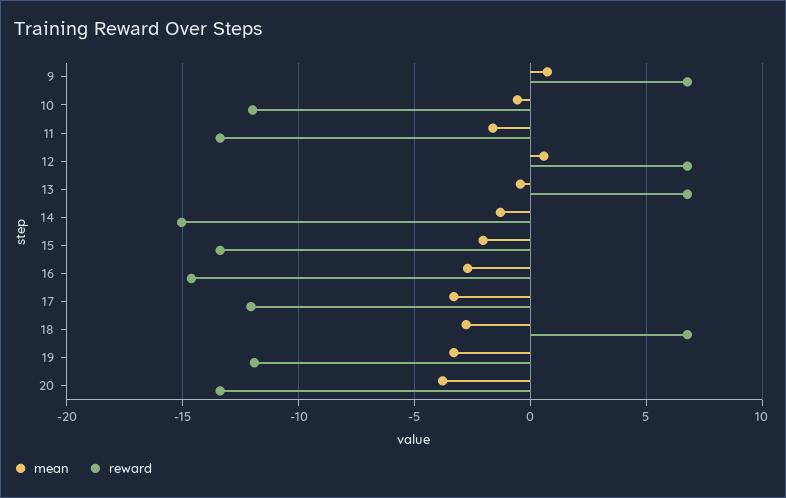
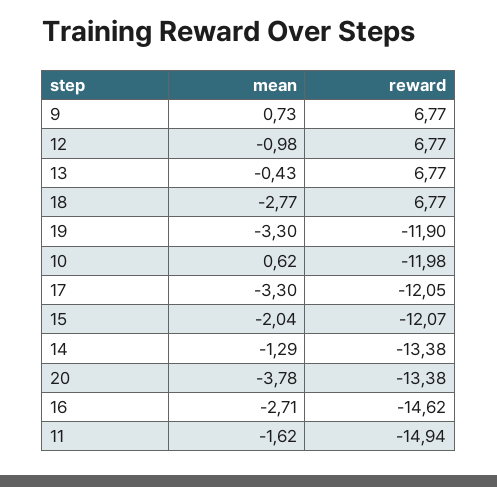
mean, 10: -0.5 -> 0.62
reward, 11: -13.5 -> -14.94
mean, 12: 0.5 -> -0.98
reward, 14: -15 -> -13.38
reward, 15: -13.5 -> -12.07

